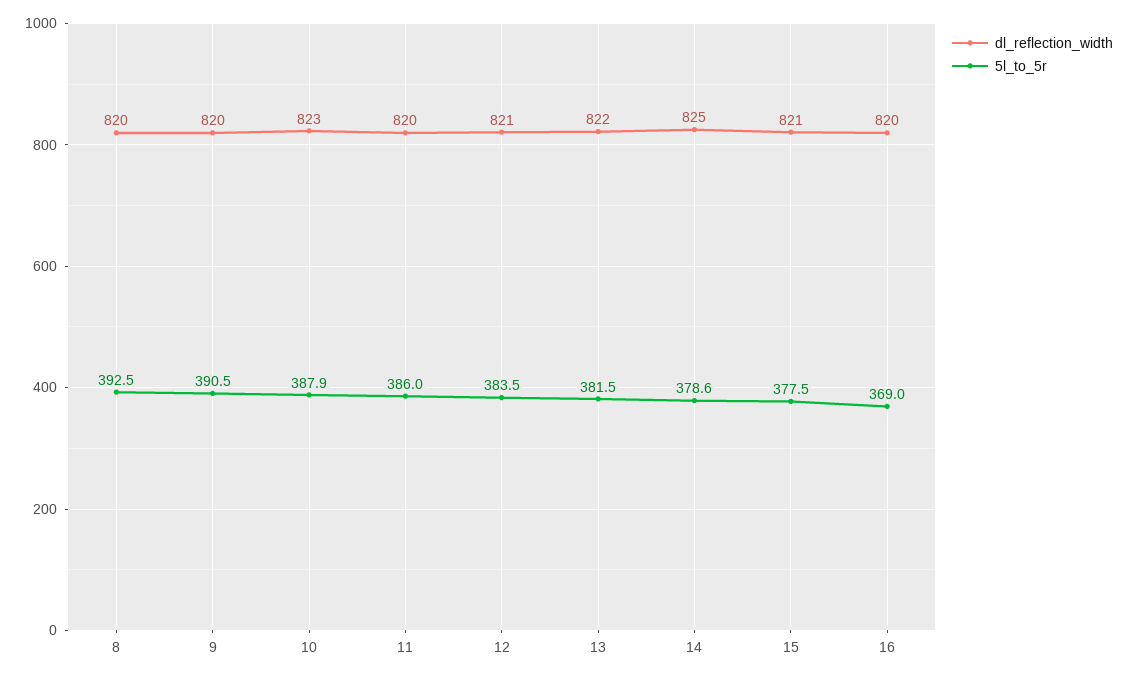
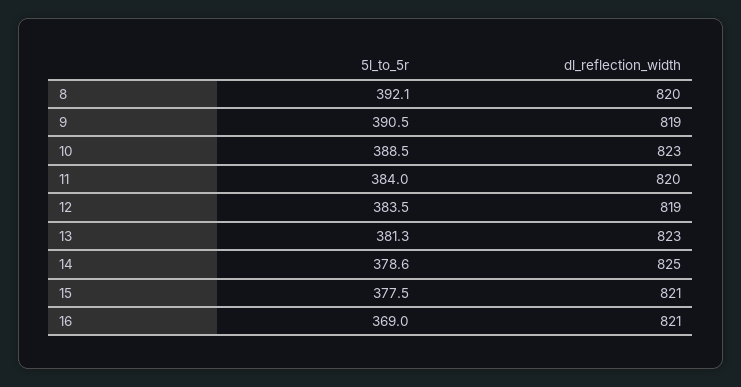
5l_to_5r, 8: 392.5 -> 392.1
dl_reflection_width, 9: 820 -> 819
5l_to_5r, 10: 387.9 -> 388.5
5l_to_5r, 11: 386 -> 384
dl_reflection_width, 12: 821 -> 819
dl_reflection_width, 13: 822 -> 823
5l_to_5r, 13: 381.5 -> 381.3
dl_reflection_width, 16: 820 -> 821

